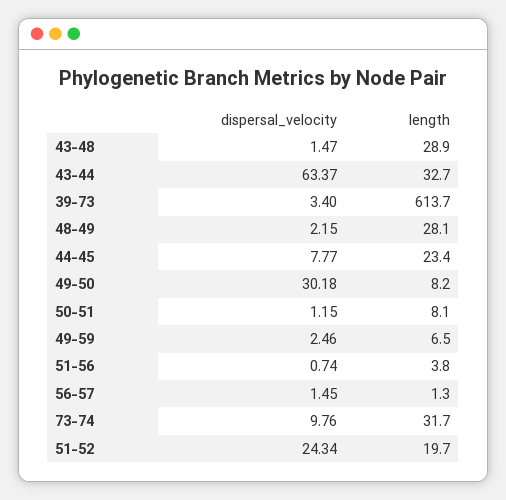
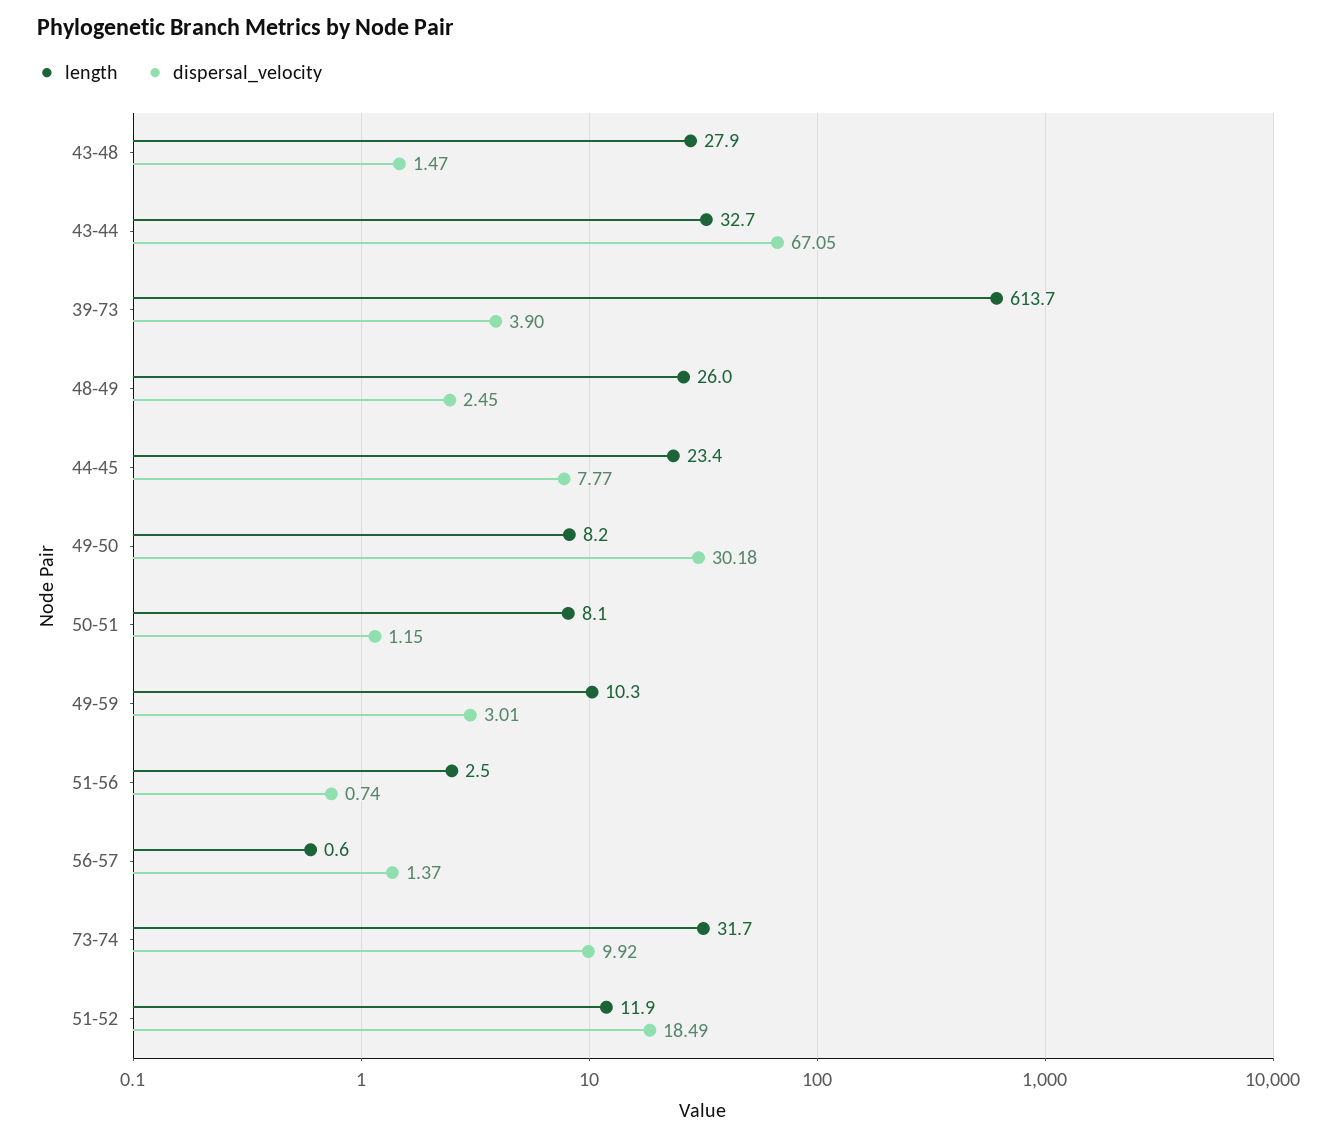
length, 43-48: 28.9 -> 27.9
dispersal_velocity, 43-44: 63.37 -> 67.05
dispersal_velocity, 39-73: 3.4 -> 3.9
dispersal_velocity, 48-49: 2.15 -> 2.45
length, 48-49: 28.1 -> 26
dispersal_velocity, 49-59: 2.46 -> 3.01
length, 49-59: 6.5 -> 10.3
length, 51-56: 3.8 -> 2.5
dispersal_velocity, 56-57: 1.45 -> 1.37
length, 56-57: 1.3 -> 0.6
dispersal_velocity, 73-74: 9.76 -> 9.92
dispersal_velocity, 51-52: 24.34 -> 18.49
length, 51-52: 19.7 -> 11.9

